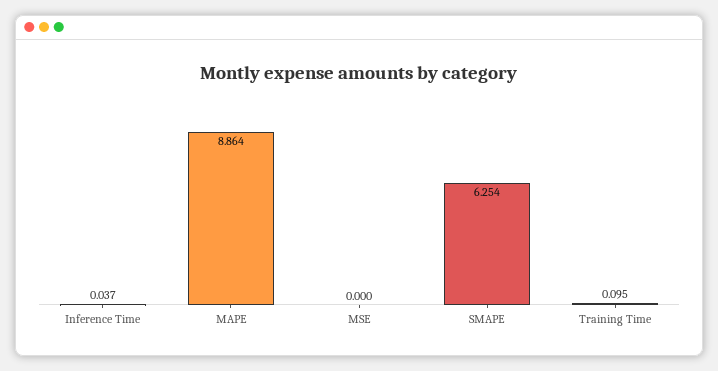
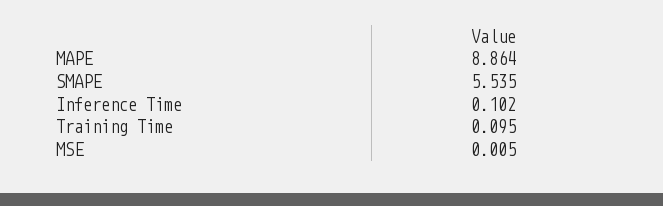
Inference Time: 0.037 -> 0.102
MSE: 0 -> 0.005
SMAPE: 6.254 -> 5.535

